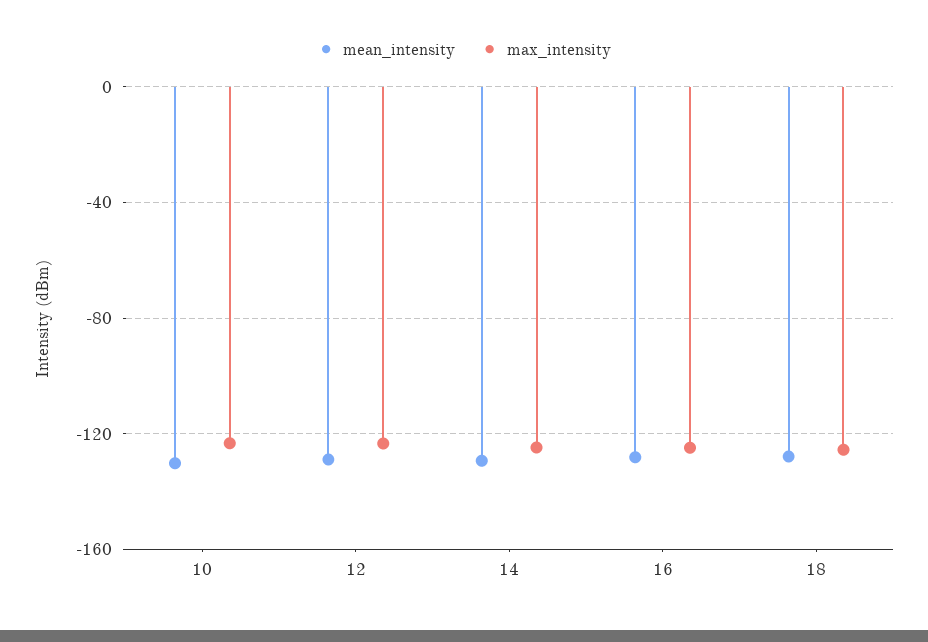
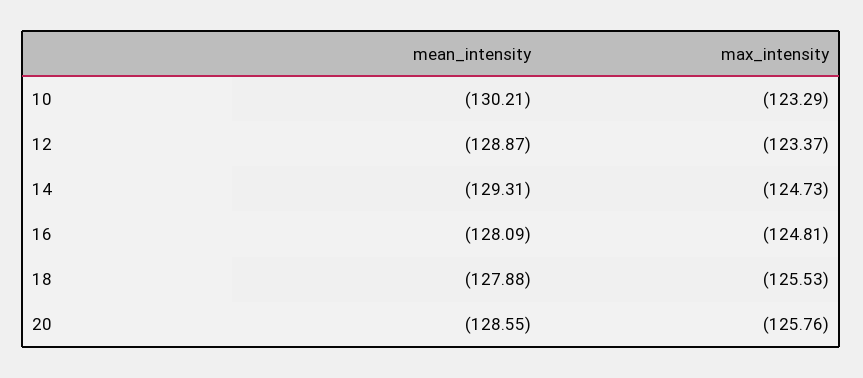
mean_intensity, 20: none -> -128.55
max_intensity, 20: none -> -125.76

